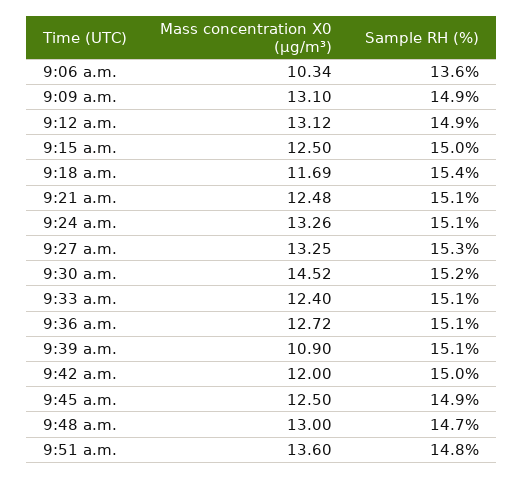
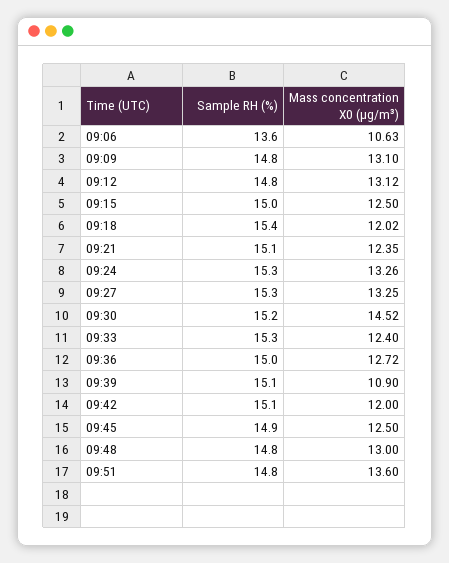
Mass concentration X0 (μg/m³), 9:06 a.m.: 10.34 -> 10.63
Sample RH (%), 9:09 a.m.: 14.9 -> 14.8
Sample RH (%), 9:12 a.m.: 14.9 -> 14.8
Mass concentration X0 (μg/m³), 9:18 a.m.: 11.69 -> 12.02
Mass concentration X0 (μg/m³), 9:21 a.m.: 12.48 -> 12.35
Sample RH (%), 9:24 a.m.: 15.1 -> 15.3
Sample RH (%), 9:33 a.m.: 15.1 -> 15.3
Sample RH (%), 9:36 a.m.: 15.1 -> 15
Sample RH (%), 9:42 a.m.: 15 -> 15.1
Sample RH (%), 9:48 a.m.: 14.7 -> 14.8

